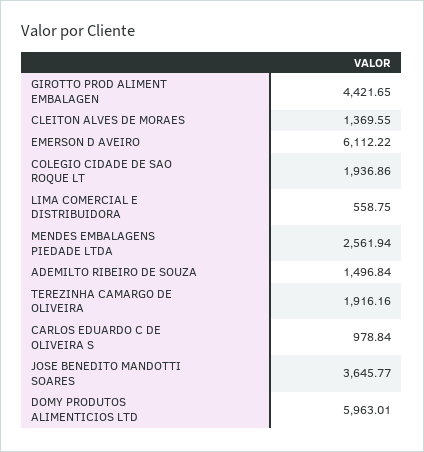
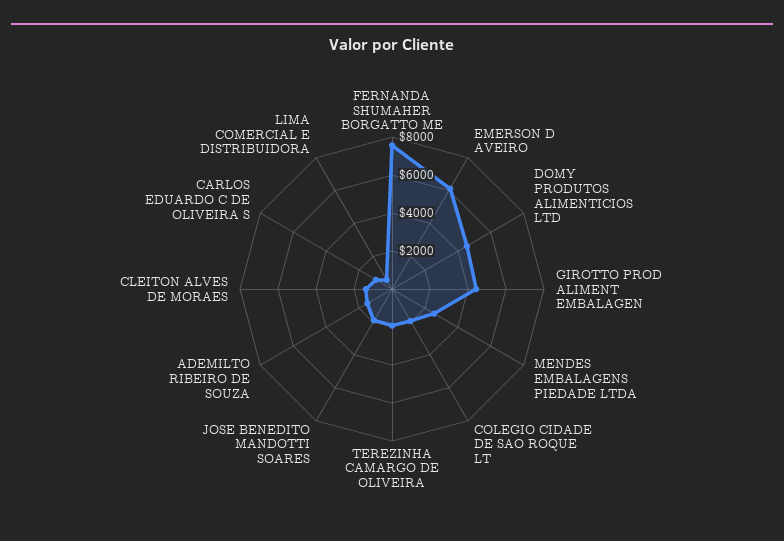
JOSE BENEDITO MANDOTTI SOARES: 3645.77 -> 2000
DOMY PRODUTOS ALIMENTICIOS LTD: 5963.01 -> 4500
FERNANDA SHUMAHER BORGATTO ME: none -> 7500

